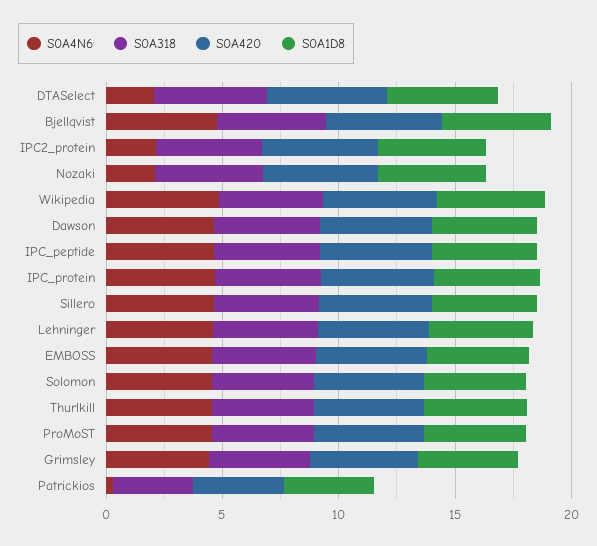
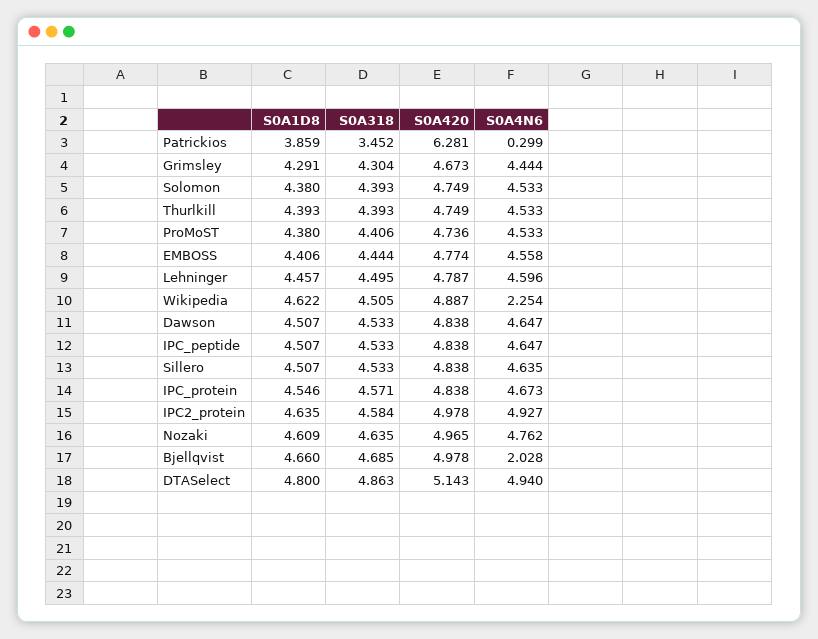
S0A4N6, DTASelect: 2 -> 4.94
S0A4N6, Bjellqvist: 5 -> 2.028
S0A4N6, IPC2_protein: 2 -> 4.927
S0A4N6, Nozaki: 2 -> 4.762
S0A4N6, Wikipedia: 5 -> 2.254
S0A420, Patrickios: 4 -> 6.281

